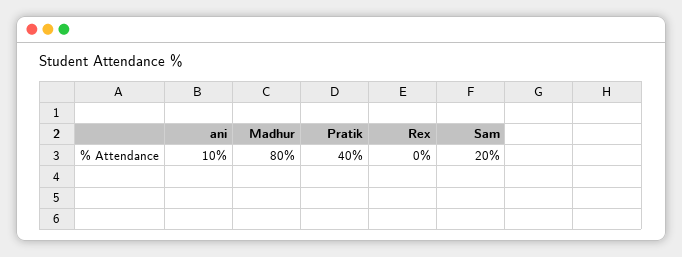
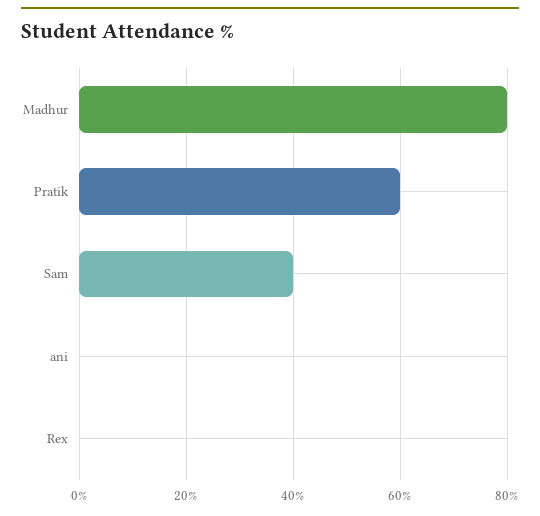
ani: 10 -> 0
Pratik: 40 -> 60
Sam: 20 -> 40

